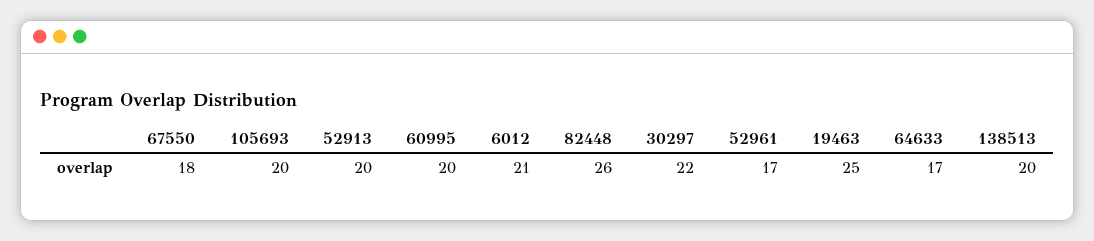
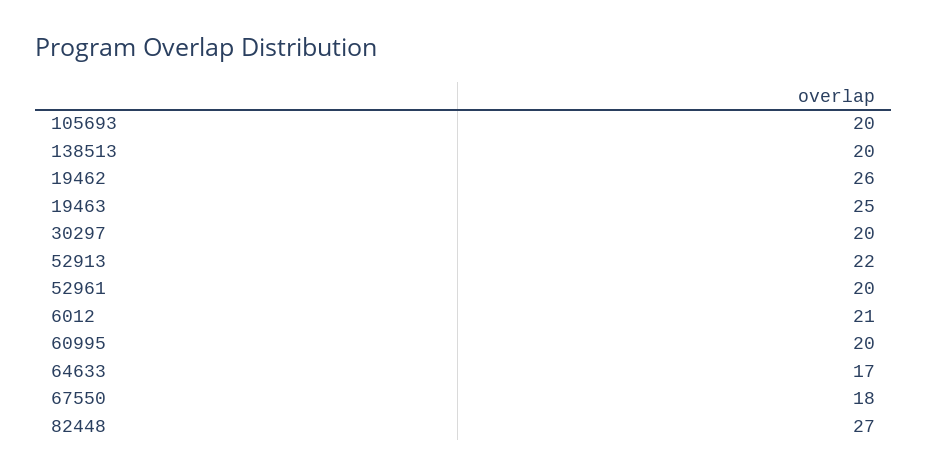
52913: 20 -> 22
82448: 26 -> 27
30297: 22 -> 20
52961: 17 -> 20
19462: none -> 26

